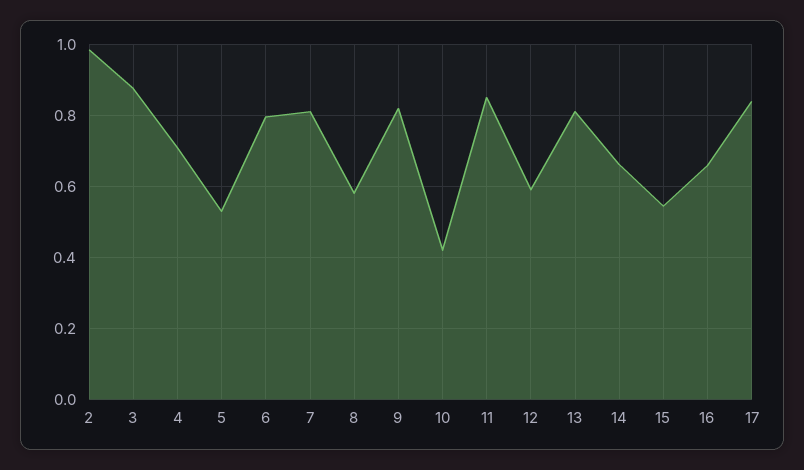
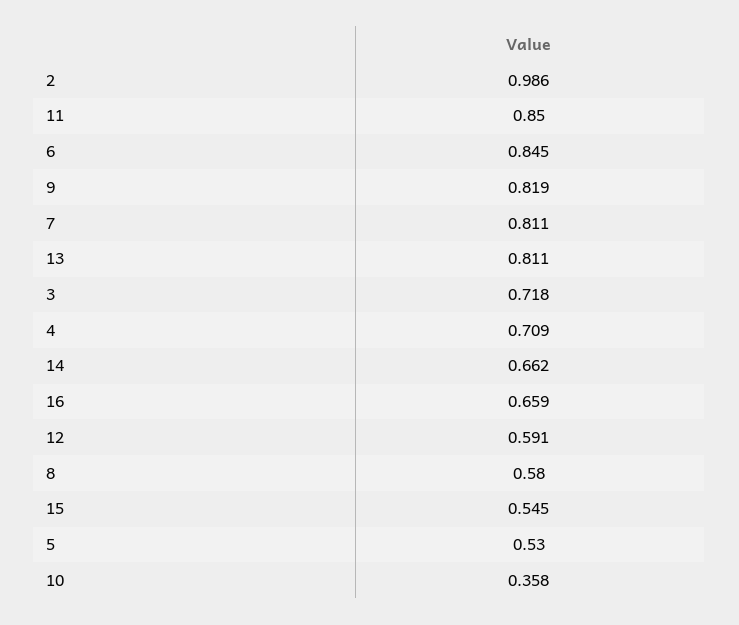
3: 0.88 -> 0.718
6: 0.8 -> 0.845
10: 0.42 -> 0.358
17: 0.84 -> none

